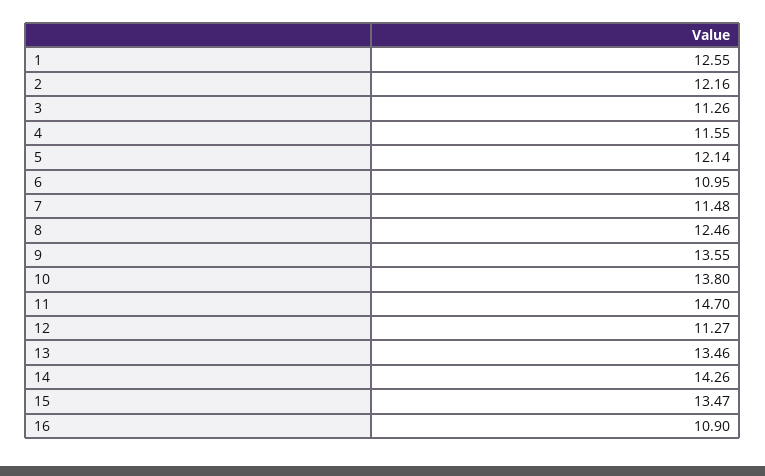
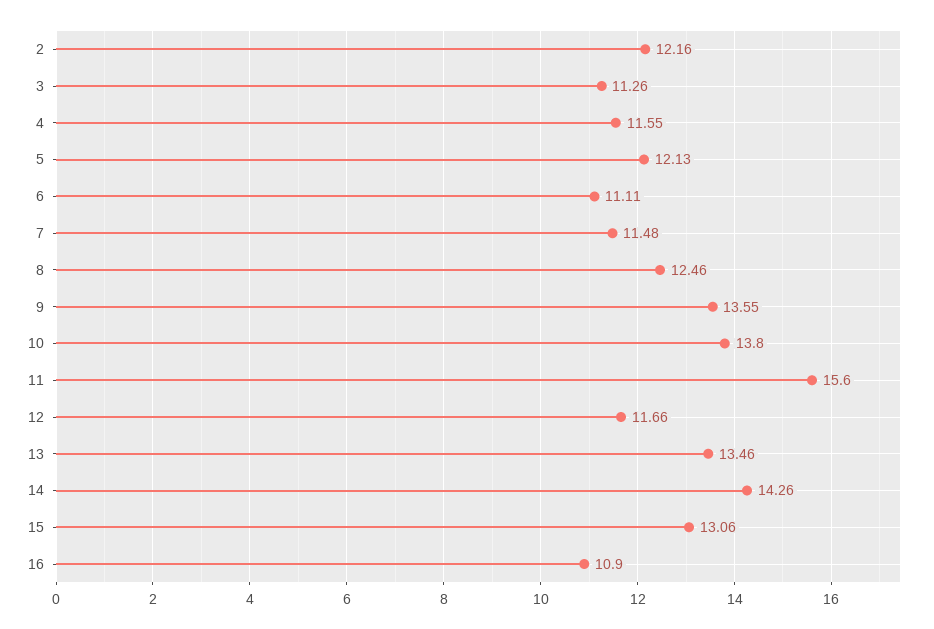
1: 12.55 -> none
5: 12.14 -> 12.13
6: 10.95 -> 11.11
11: 14.7 -> 15.6
12: 11.27 -> 11.66
15: 13.47 -> 13.06

